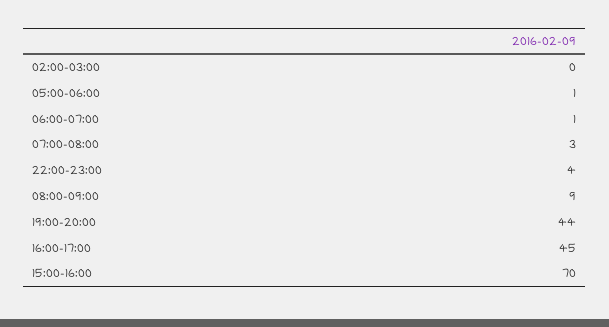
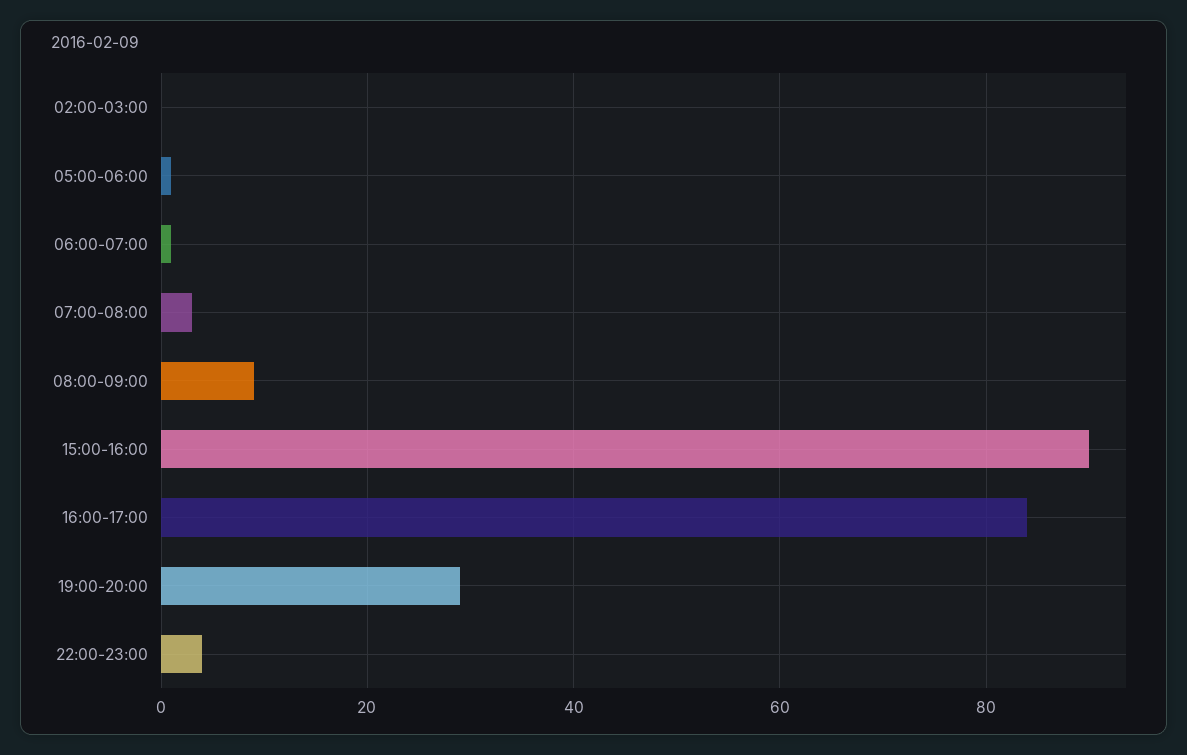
19:00-20:00: 44 -> 30
16:00-17:00: 45 -> 85
15:00-16:00: 70 -> 90

